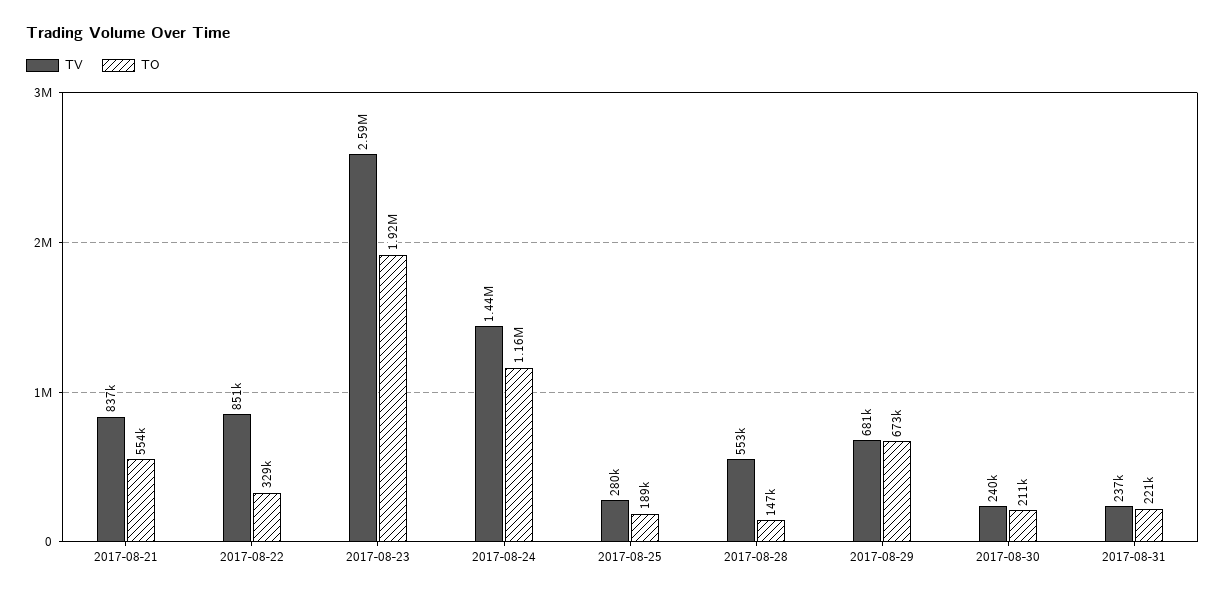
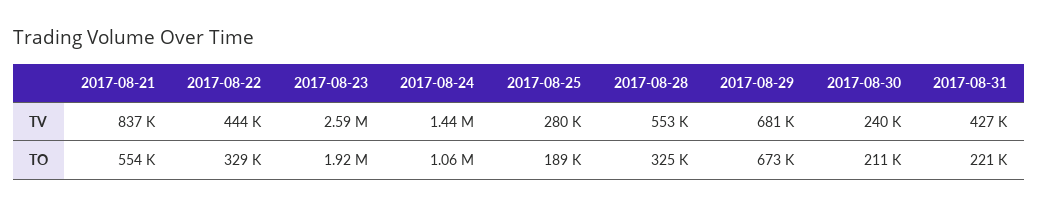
TV, 2017-08-22: 851000 -> 444000
TO, 2017-08-24: 1160000 -> 1060000
TO, 2017-08-28: 147000 -> 325000
TV, 2017-08-31: 237000 -> 427000

